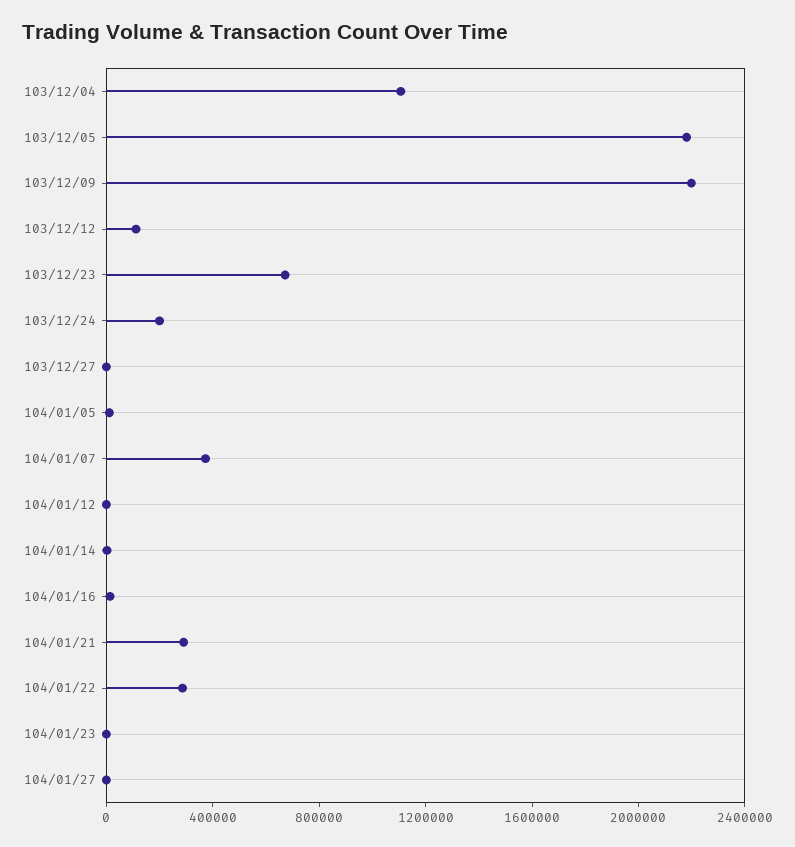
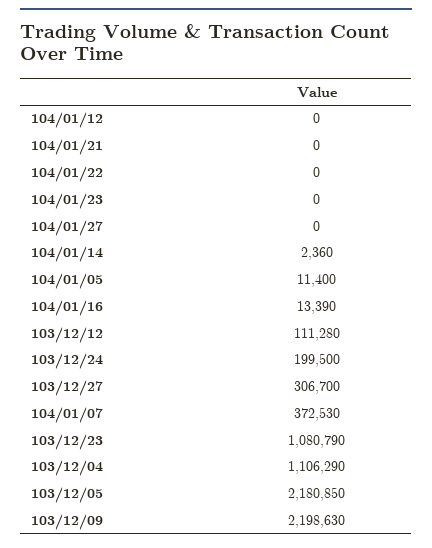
103/12/23: 700000 -> 1080790
103/12/27: 0 -> 306700
104/01/21: 300000 -> 0
104/01/22: 300000 -> 0

